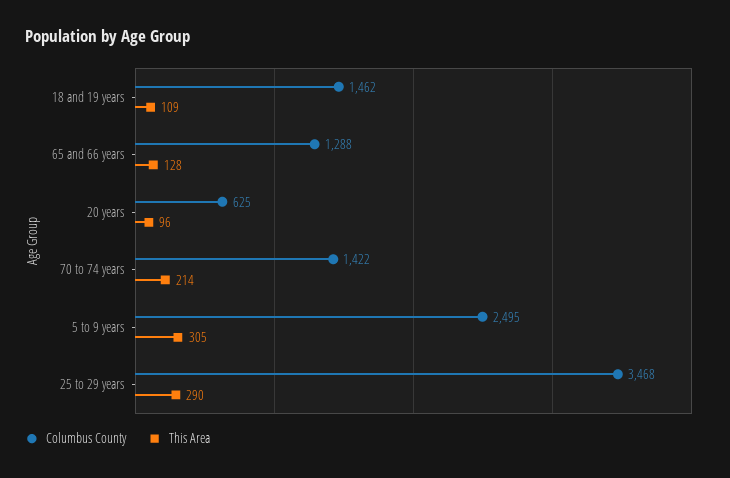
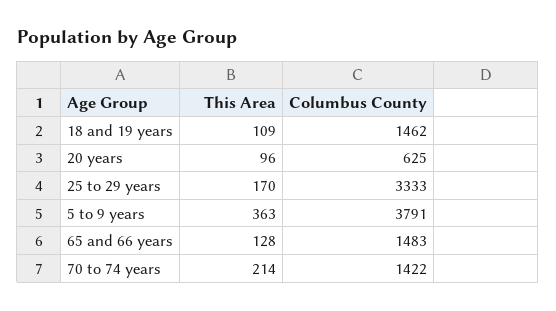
Columbus County, 65 and 66 years: 1288 -> 1483
Columbus County, 5 to 9 years: 2495 -> 3791
This Area, 5 to 9 years: 305 -> 363
Columbus County, 25 to 29 years: 3468 -> 3333
This Area, 25 to 29 years: 290 -> 170

